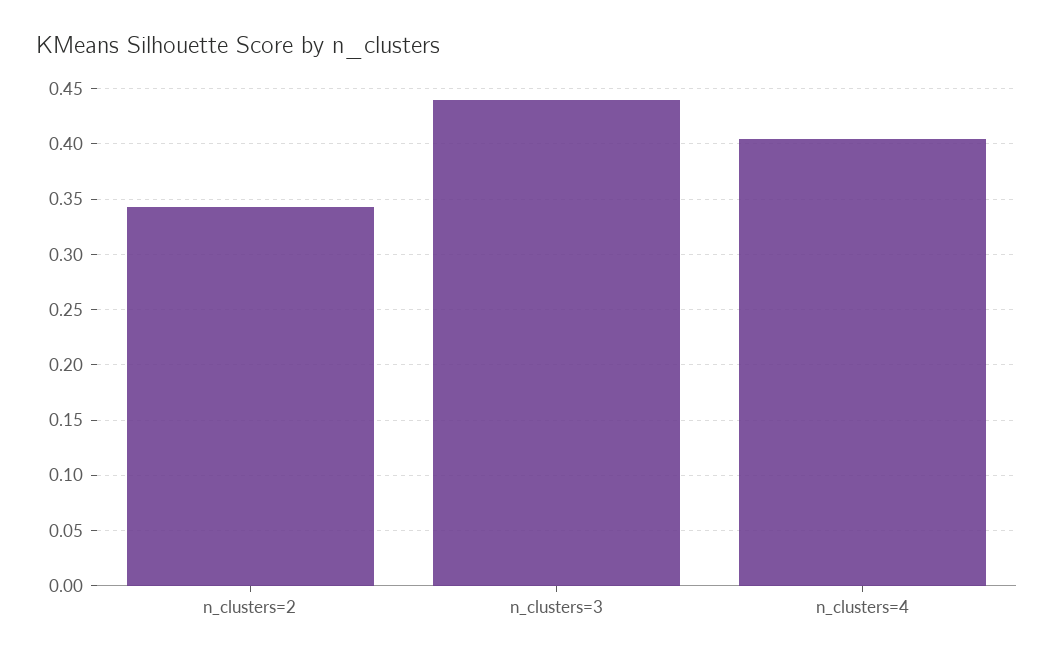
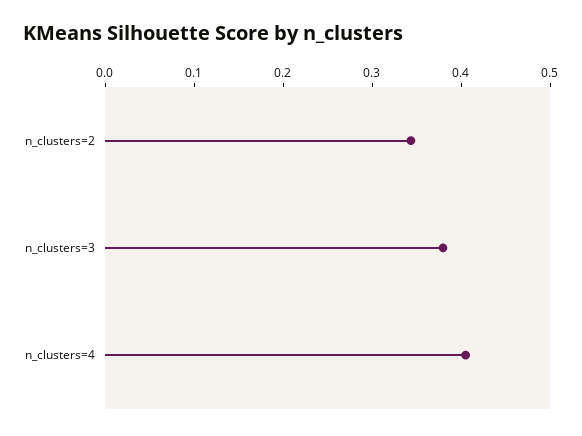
n_clusters=3: 0.44 -> 0.38

